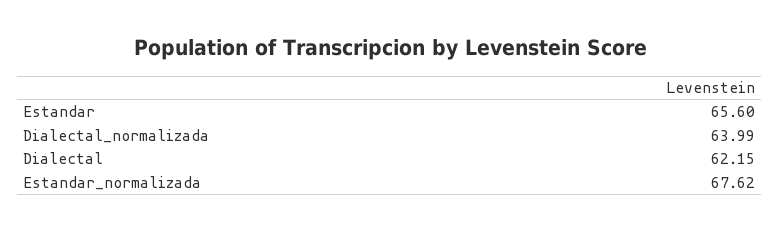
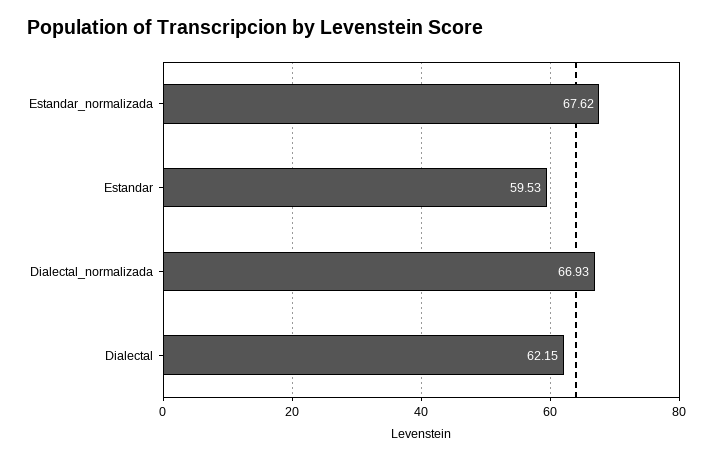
Estandar: 65.6 -> 59.53
Dialectal_normalizada: 63.99 -> 66.93

